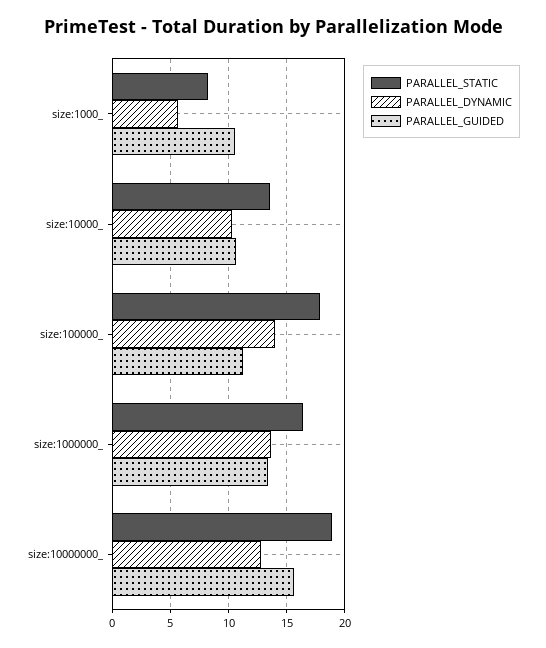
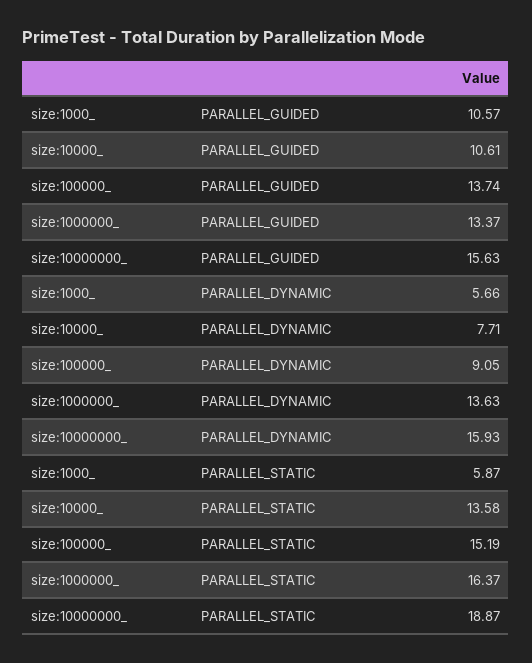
PARALLEL_STATIC, size:1000_: 8 -> 5.87
PARALLEL_DYNAMIC, size:10000_: 10 -> 7.71
PARALLEL_STATIC, size:100000_: 18 -> 15.19
PARALLEL_DYNAMIC, size:100000_: 14 -> 9.05
PARALLEL_GUIDED, size:100000_: 11 -> 13.74
PARALLEL_DYNAMIC, size:10000000_: 13 -> 15.93

